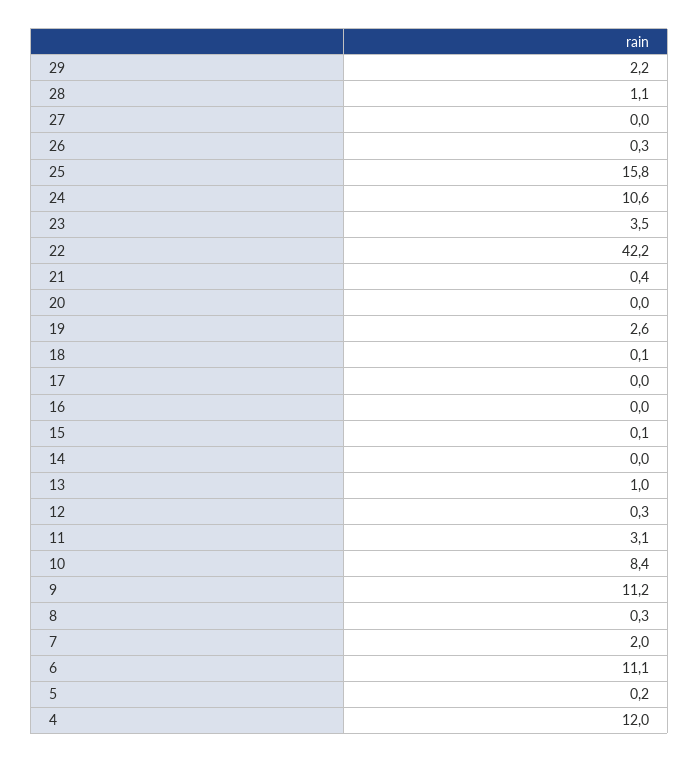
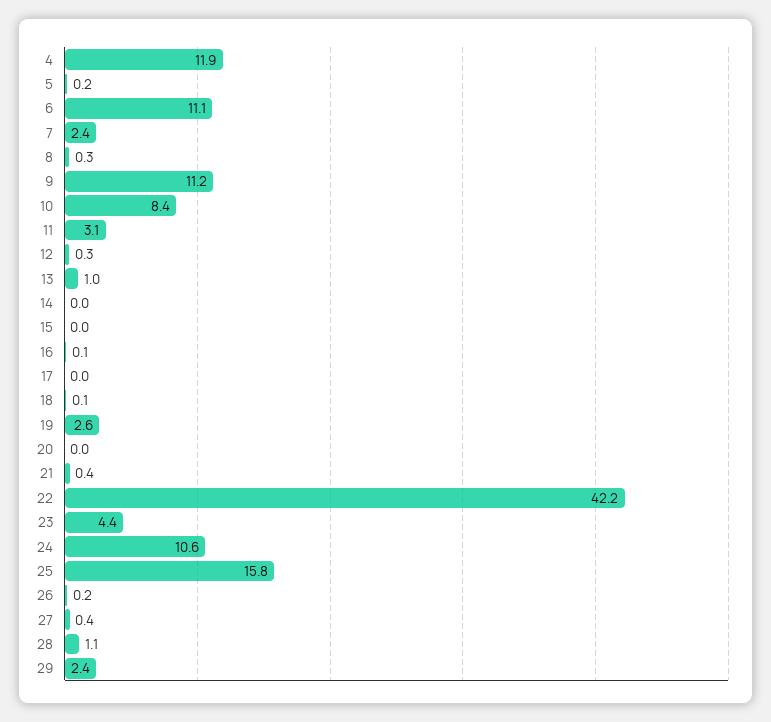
29: 2.2 -> 2.4
27: 0 -> 0.4
26: 0.3 -> 0.2
23: 3.5 -> 4.4
16: 0 -> 0.1
15: 0.1 -> 0
7: 2 -> 2.4
4: 12 -> 11.9

